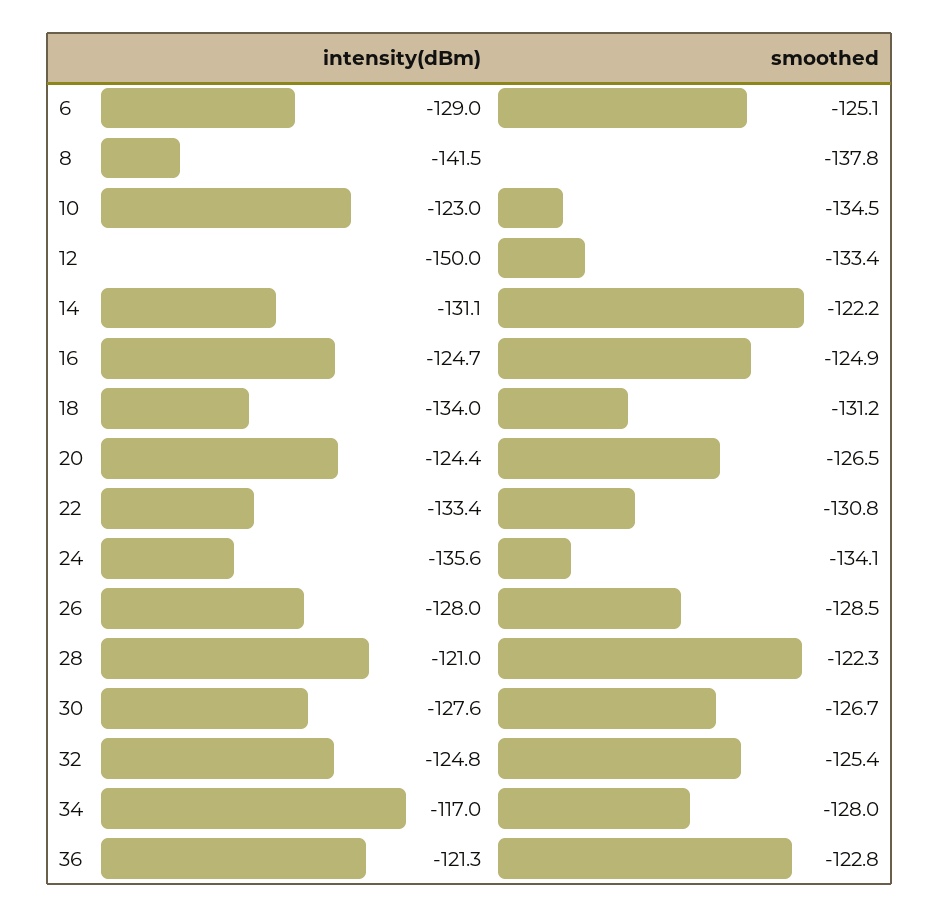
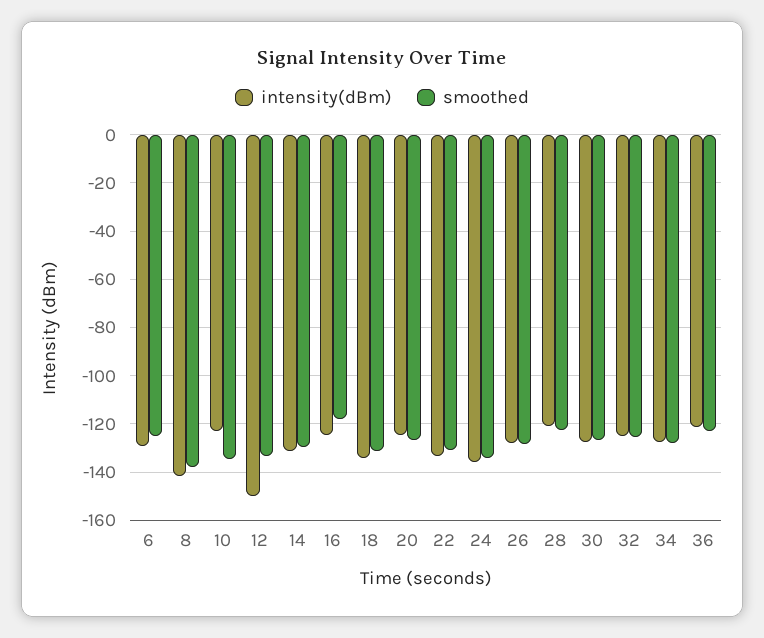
smoothed, 14: -122.2 -> -130
smoothed, 16: -124.9 -> -117.5
intensity(dBm), 34: -117 -> -127.5

